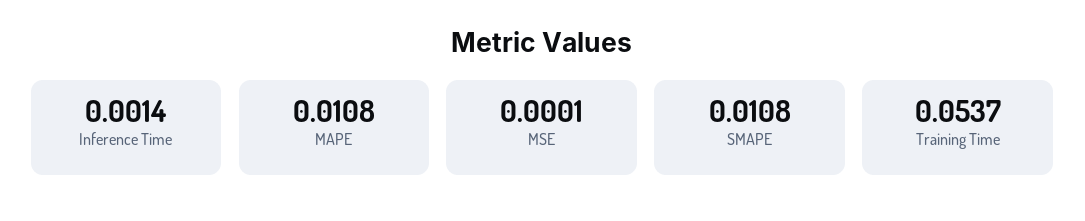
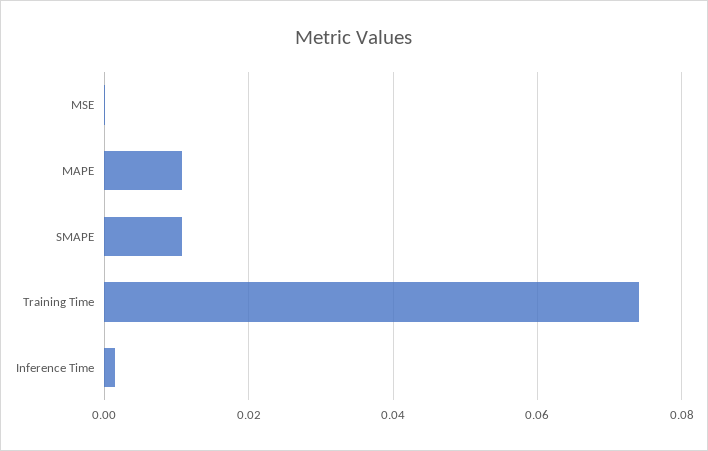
Training Time: 0.0537 -> 0.074

